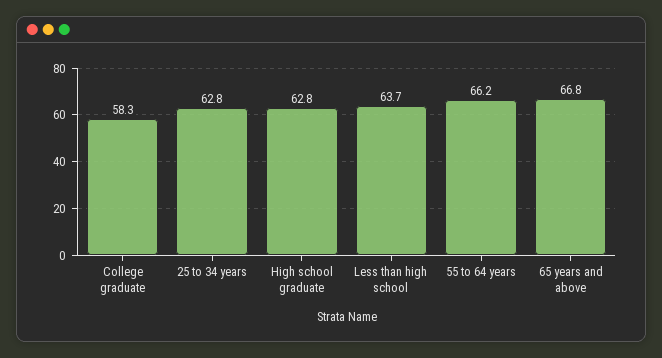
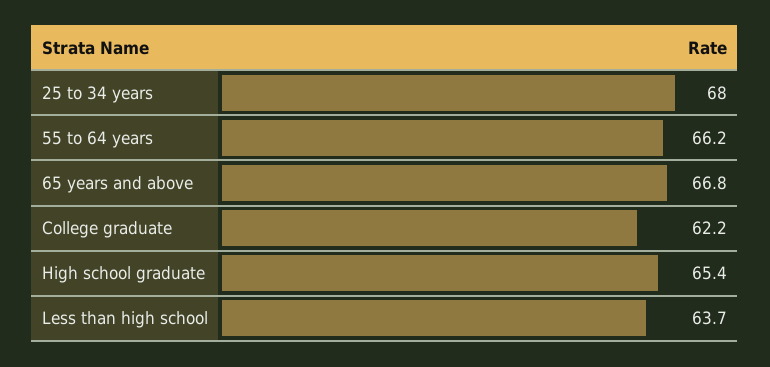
College graduate: 58.3 -> 62.2
25 to 34 years: 62.8 -> 68
High school graduate: 62.8 -> 65.4

